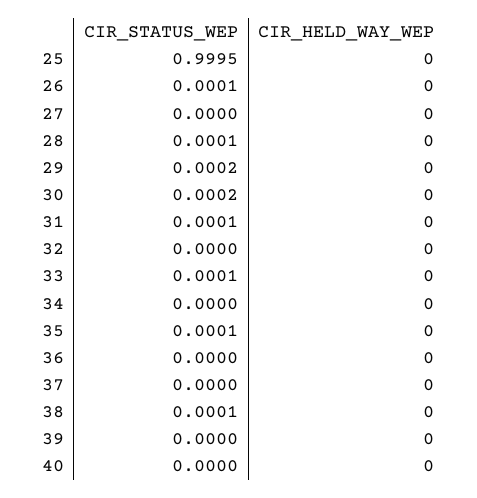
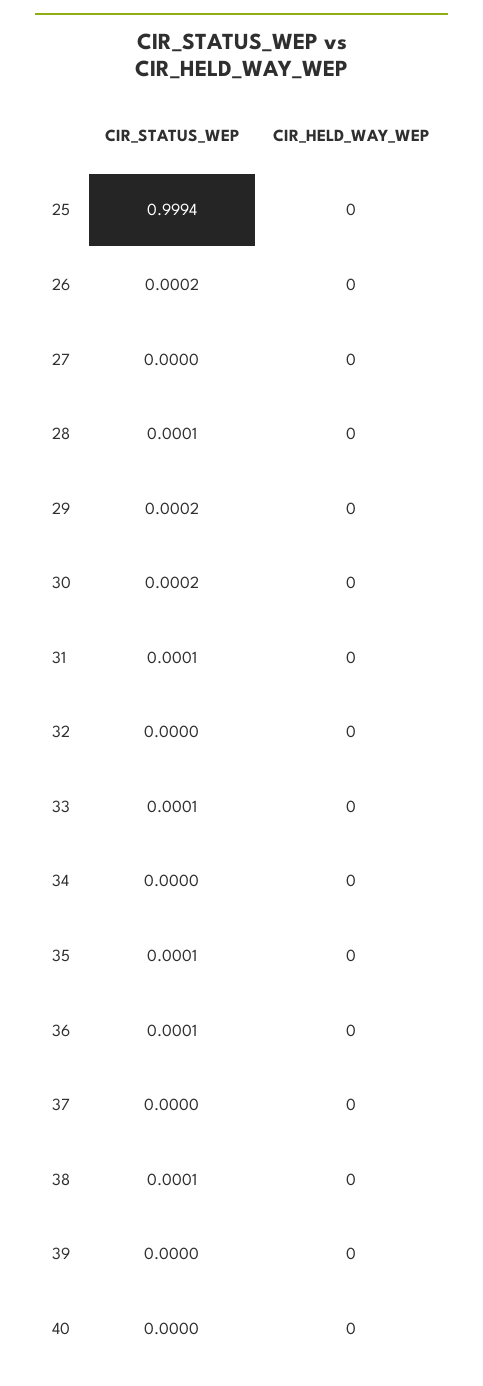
CIR_STATUS_WEP, 25: 0.9995 -> 0.9994
CIR_STATUS_WEP, 26: 0.0001 -> 0.0002
CIR_STATUS_WEP, 36: 0 -> 0.0001

